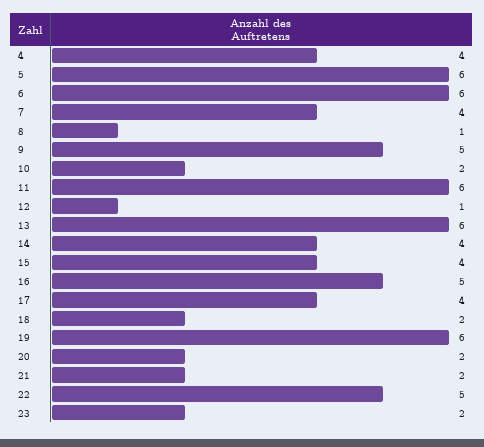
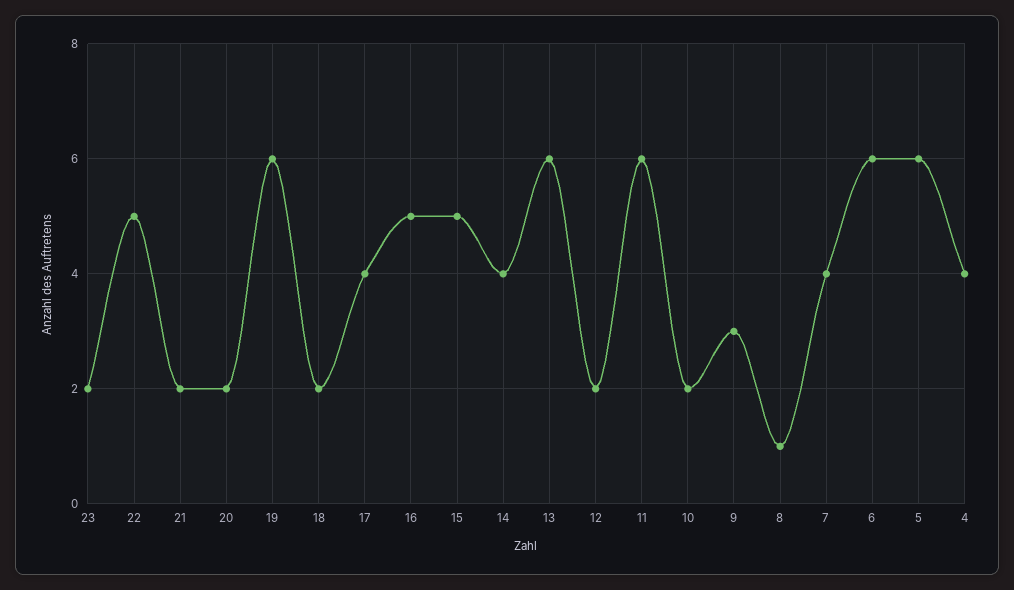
9: 5 -> 3
12: 1 -> 2
15: 4 -> 5

